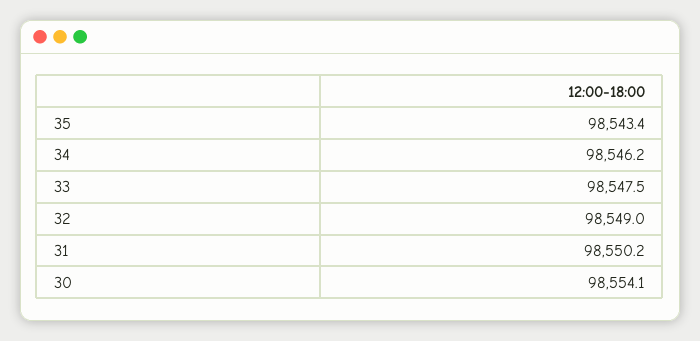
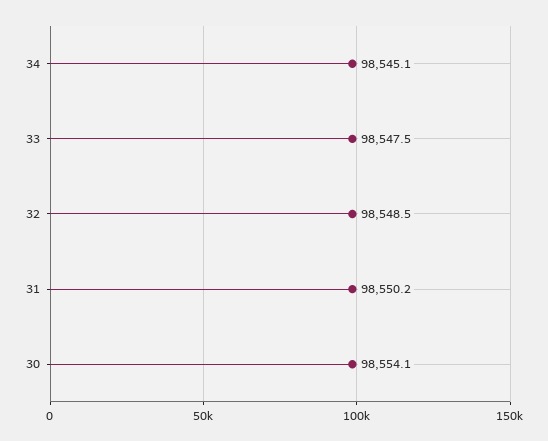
35: 98543.4 -> none
34: 98546.2 -> 98545.1
32: 98549 -> 98548.5

